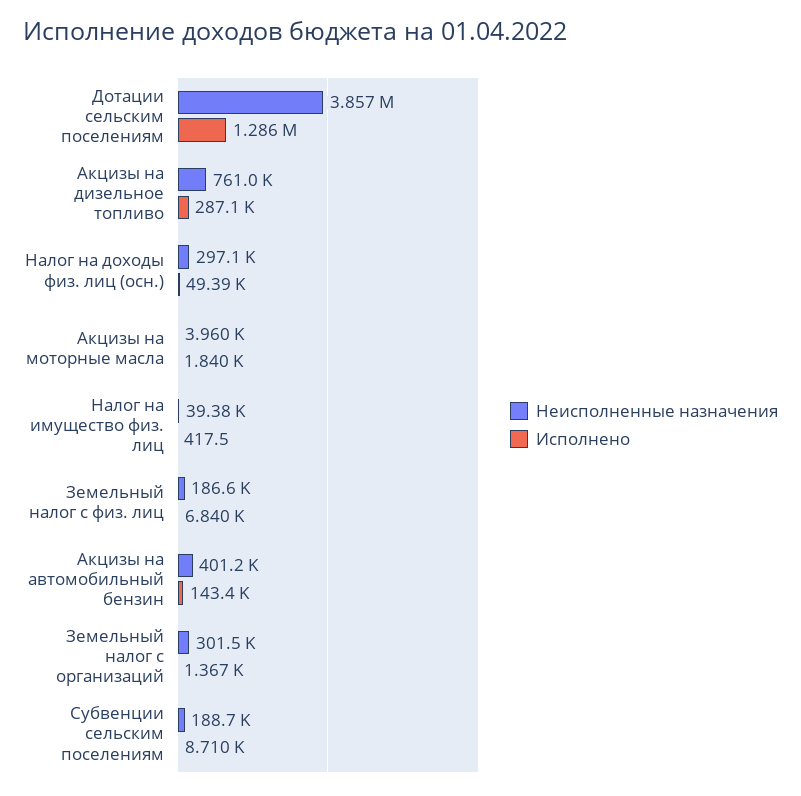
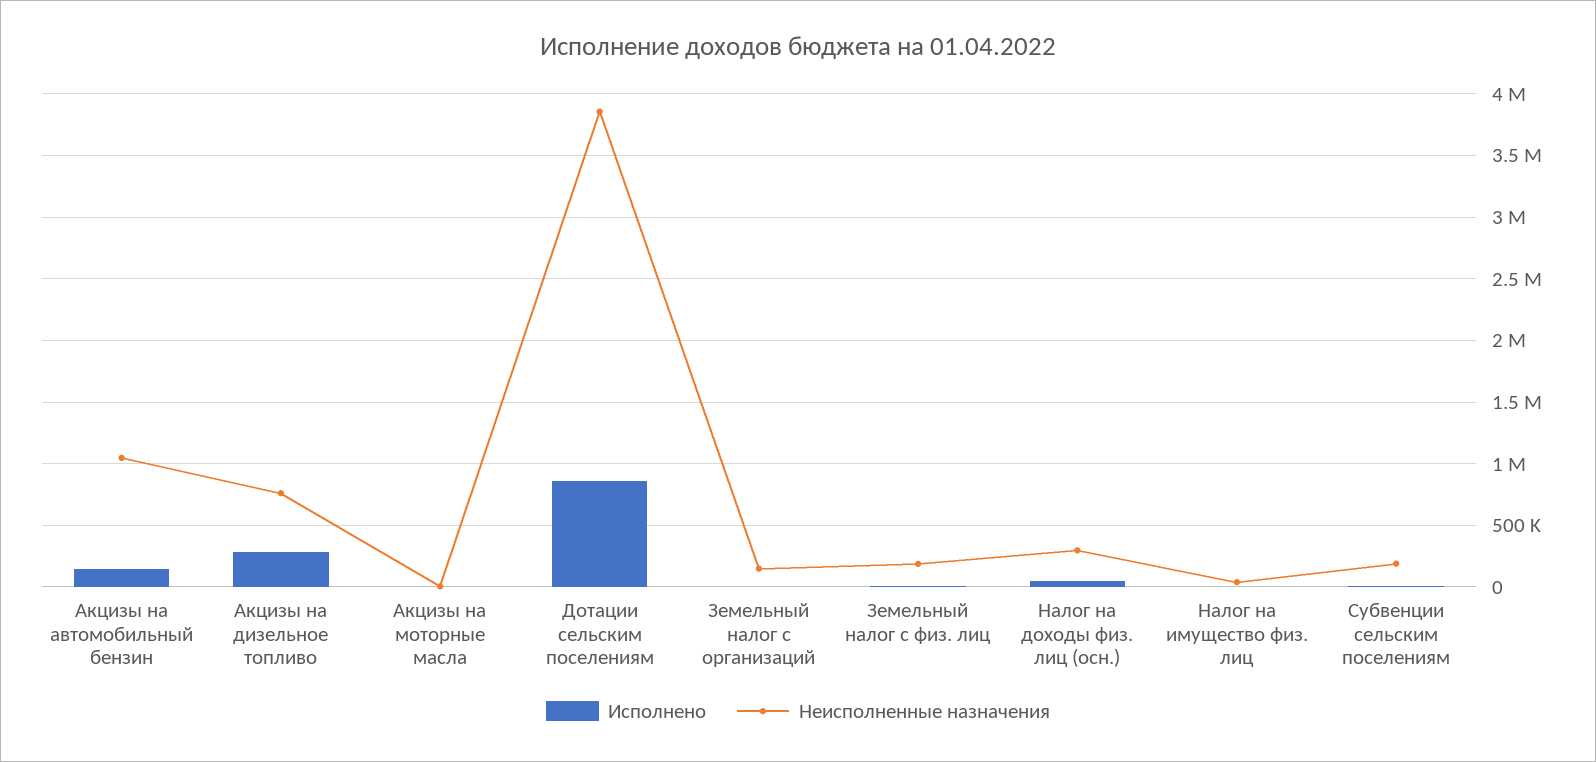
Исполнено, Дотации сельским поселениям: 1286000 -> 850000
Неисполненные назначения, Акцизы на автомобильный бензин: 401200 -> 1050000
Неисполненные назначения, Земельный налог с организаций: 301500 -> 150000

